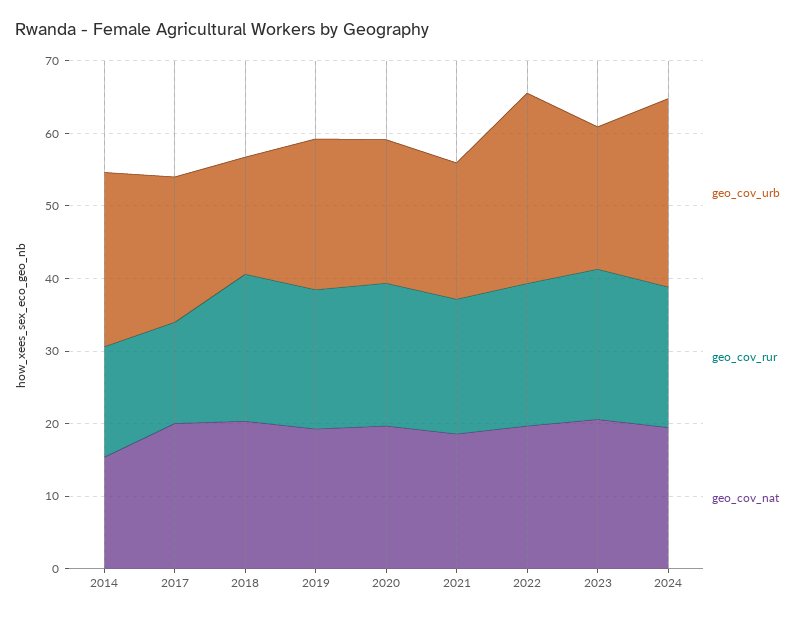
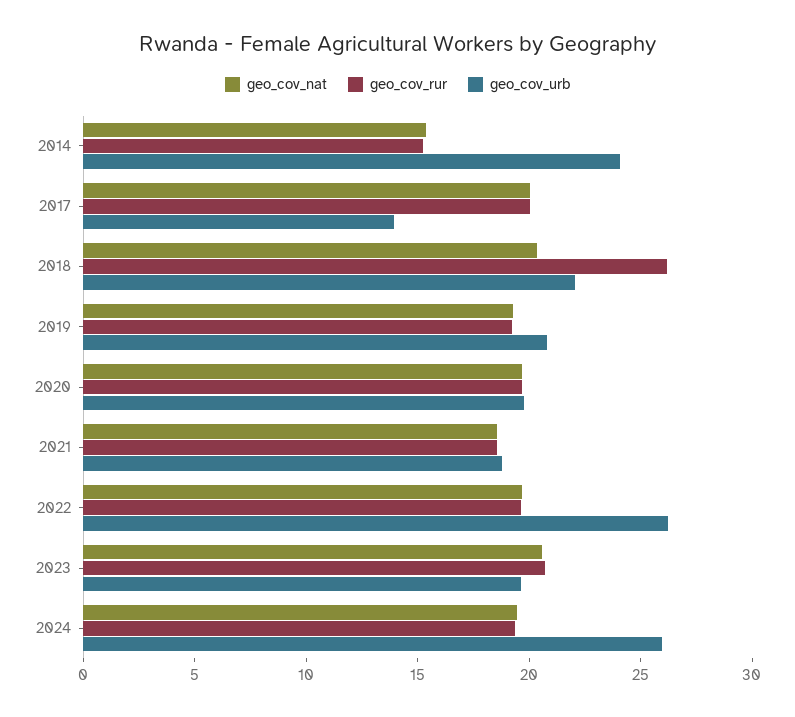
geo_cov_urb, 2017: 20 -> 14
geo_cov_rur, 2017: 14 -> 20
geo_cov_urb, 2018: 16 -> 22
geo_cov_rur, 2018: 20 -> 26

